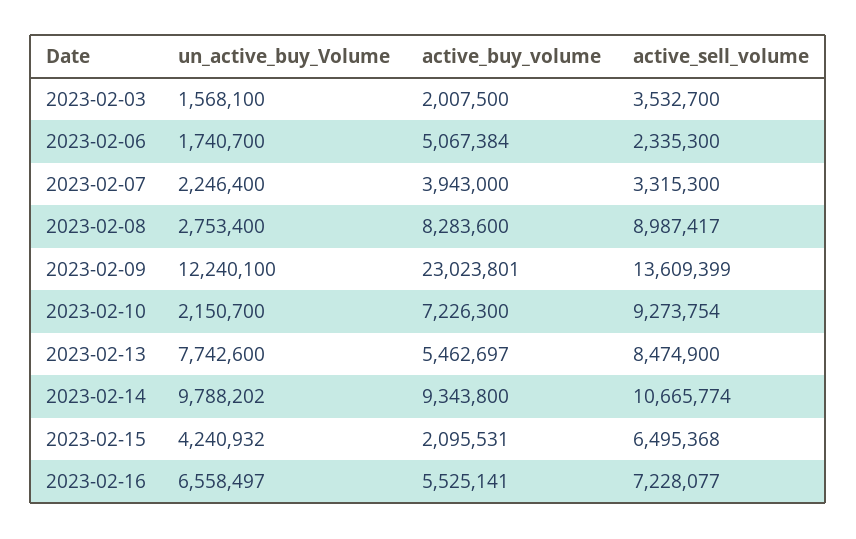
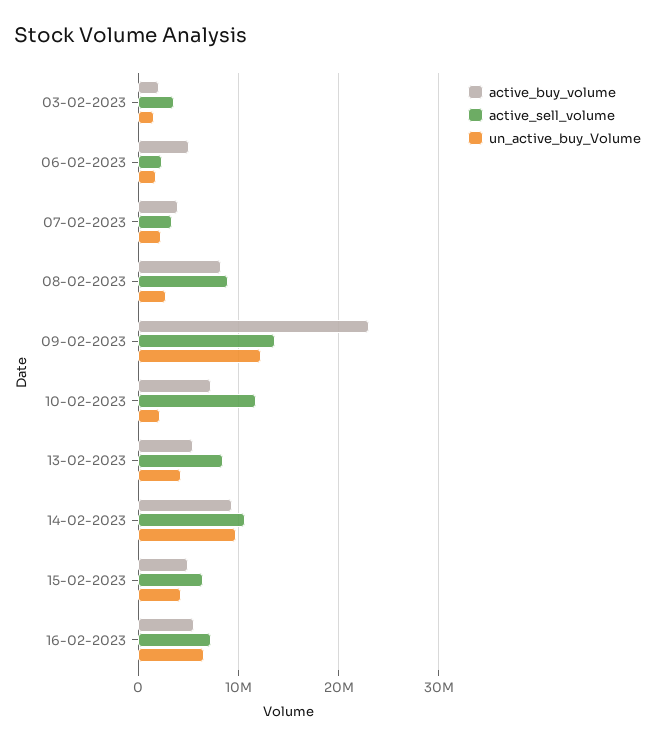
active_sell_volume, 2023-02-10: 9273754 -> 12000000
un_active_buy_Volume, 2023-02-13: 7742600 -> 4000000
active_buy_volume, 2023-02-15: 2095531 -> 5000000

